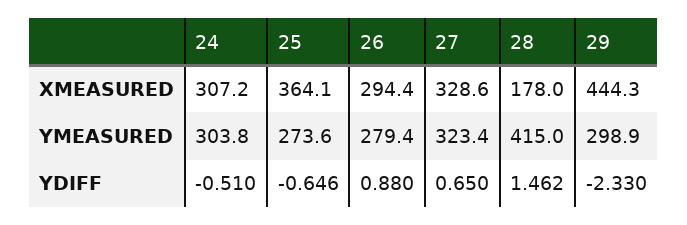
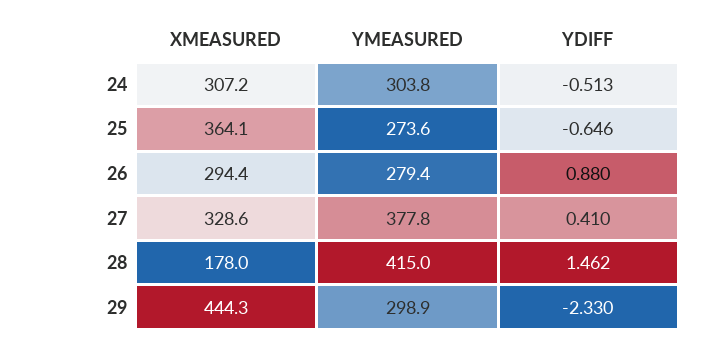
27, YMEASURED: 323.4 -> 377.8
24, YDIFF: -0.51 -> -0.513
27, YDIFF: 0.65 -> 0.41

